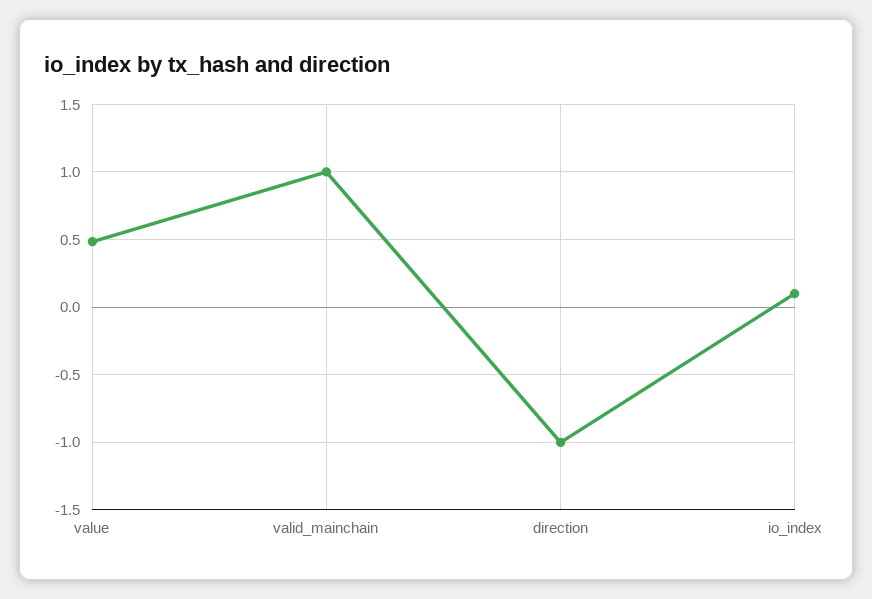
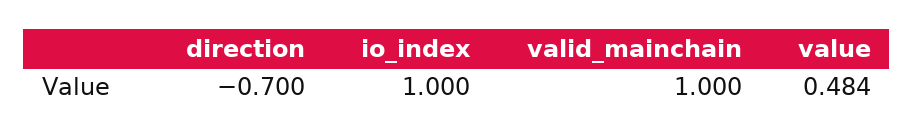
direction: -1 -> -0.7
io_index: 0.1 -> 1

